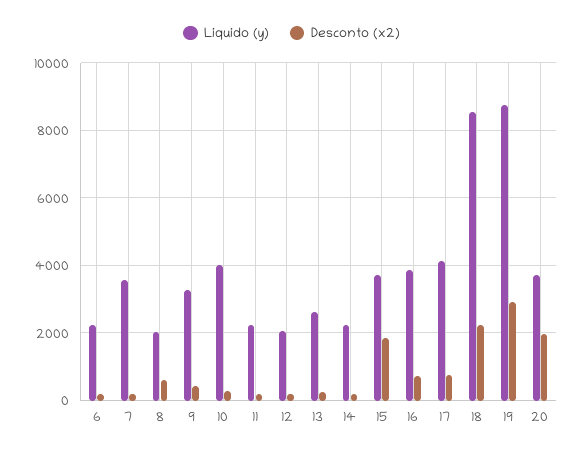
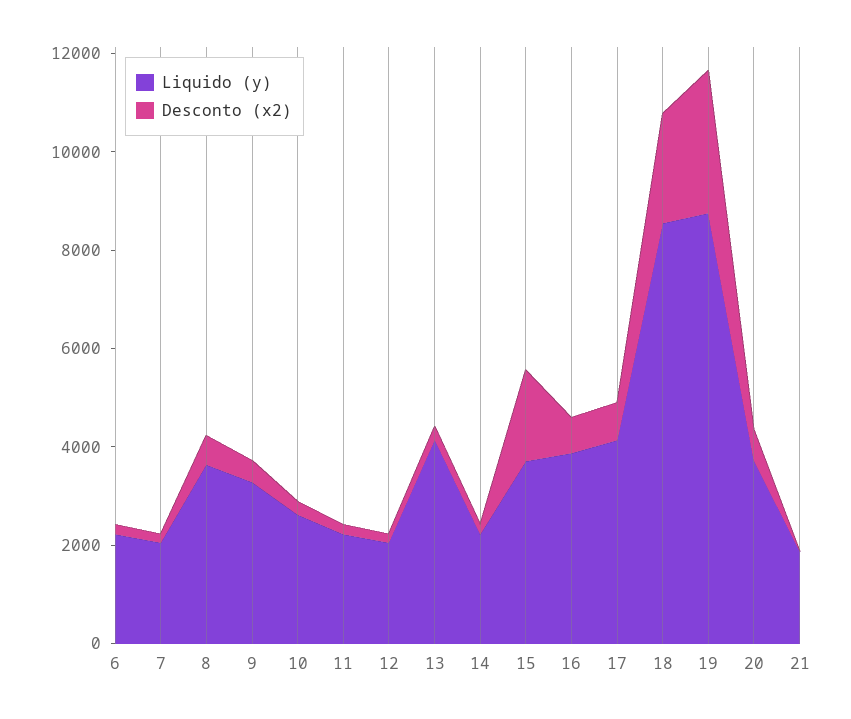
Liquido (y), 7: 3600 -> 2000
Liquido (y), 8: 2000 -> 3500
Liquido (y), 10: 4000 -> 2500
Liquido (y), 13: 2600 -> 4000
Desconto (x2), 20: 2000 -> 500
Liquido (y), 21: none -> 2000
Desconto (x2), 21: none -> 0

